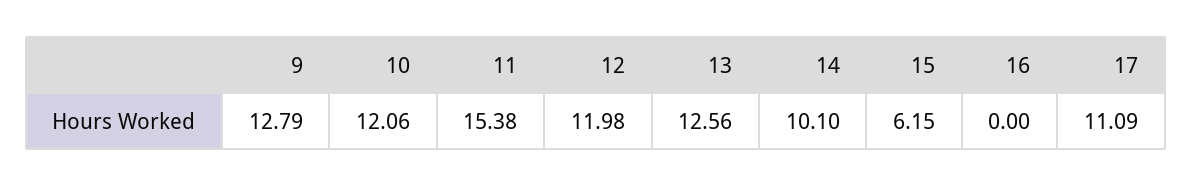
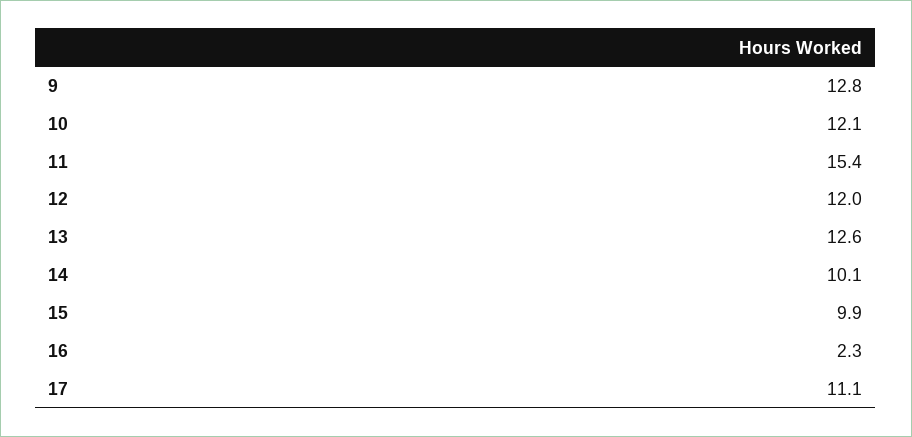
15: 6.15 -> 9.9
16: 0 -> 2.3

